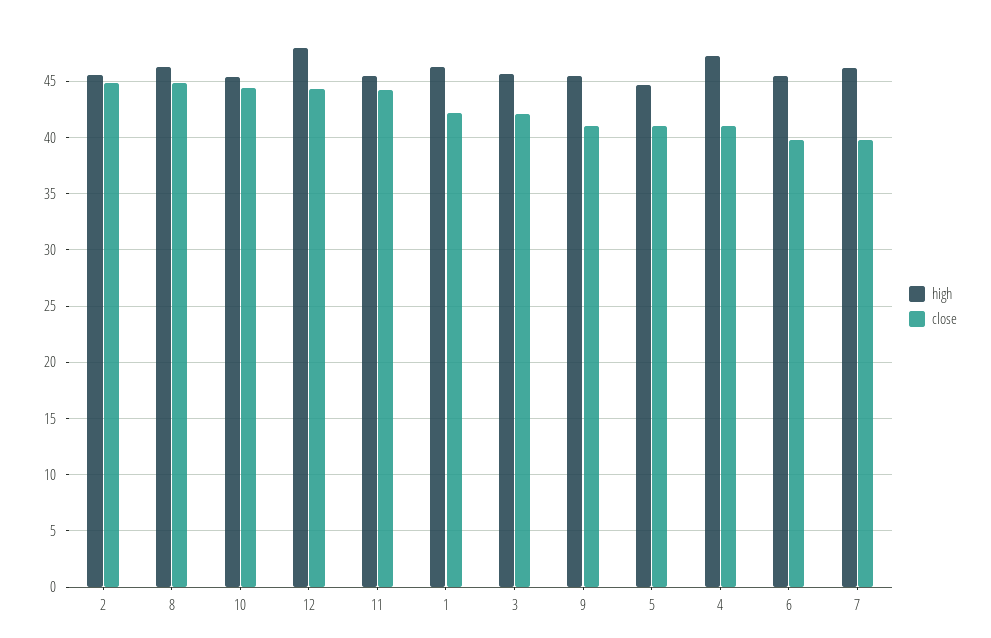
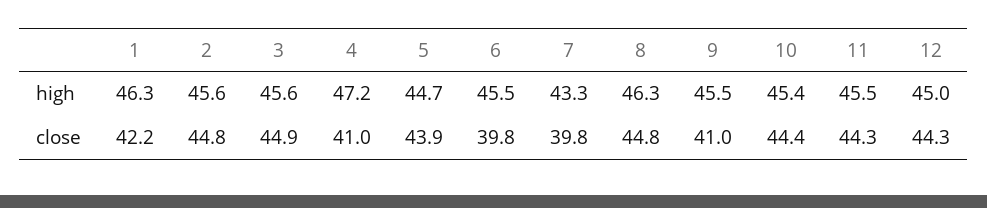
high, 12: 48 -> 45
close, 3: 42 -> 44.9
close, 5: 41 -> 43.9
high, 7: 46 -> 43.3

